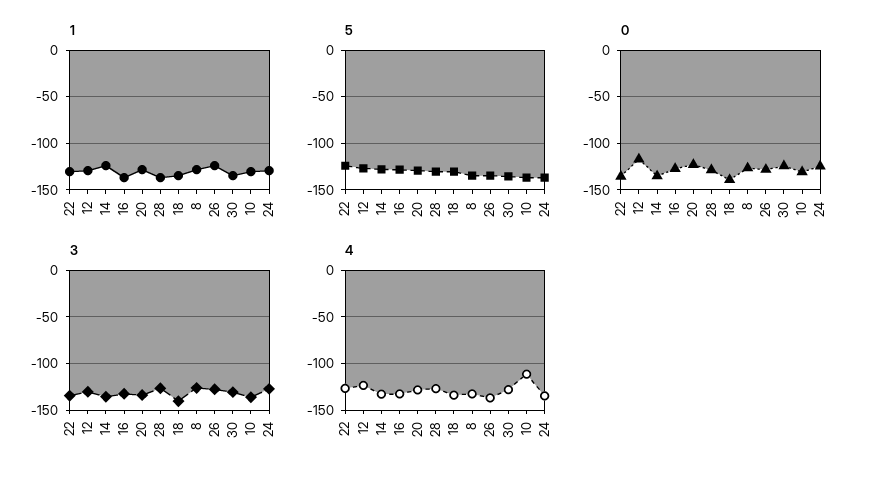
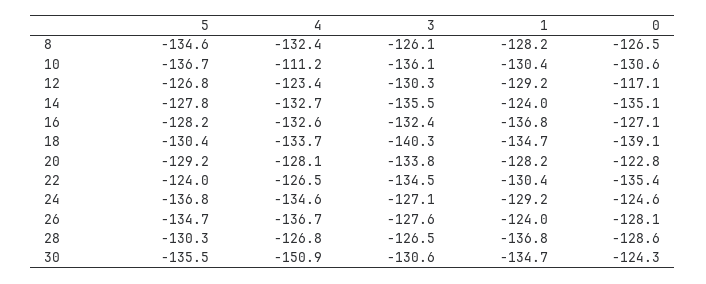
4, 30: -130 -> -150.9

